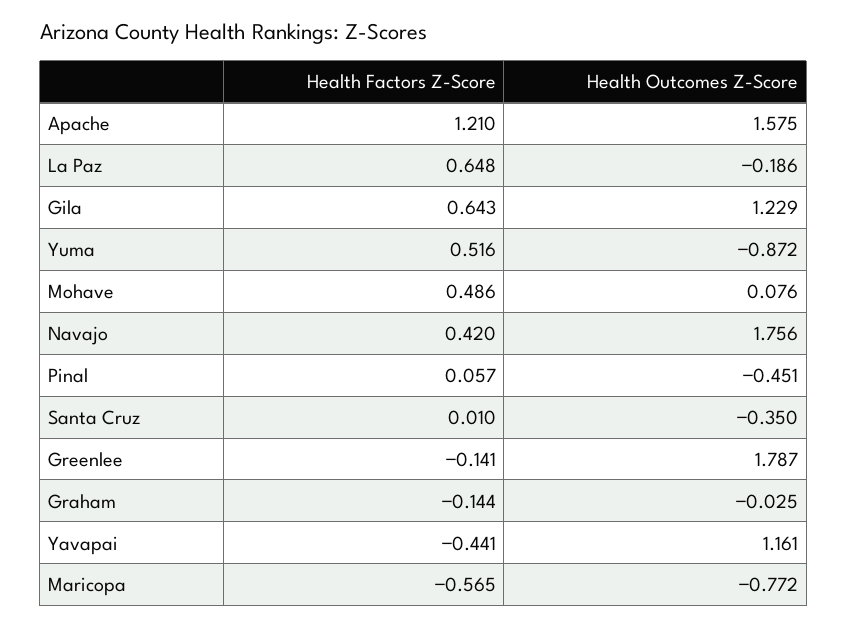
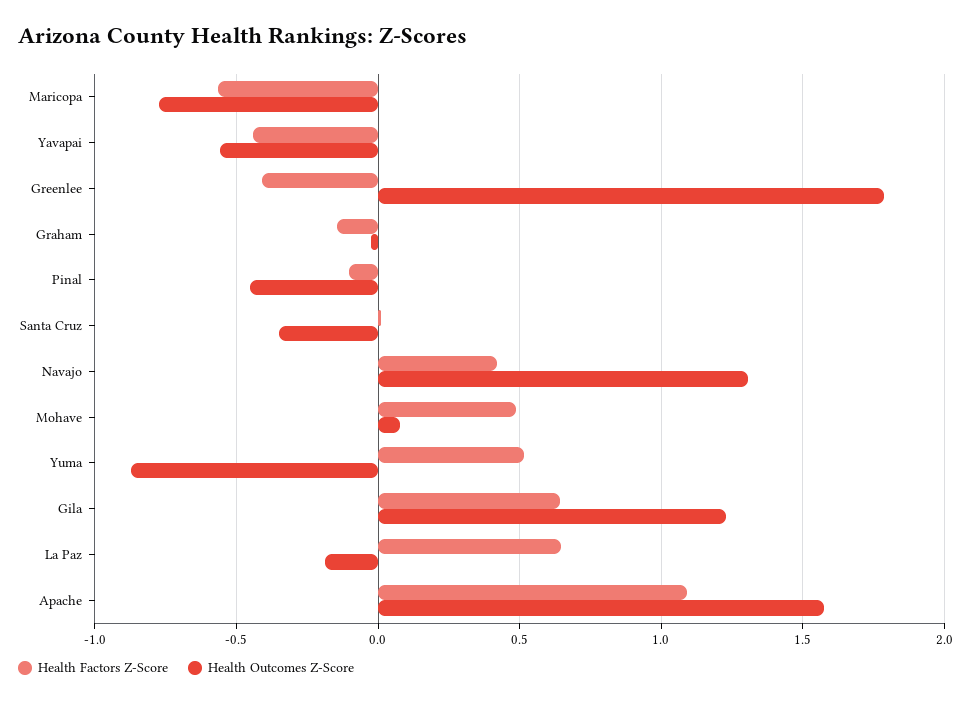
Health Factors Z-Score, Apache: 1.21 -> 1.1
Health Outcomes Z-Score, Navajo: 1.756 -> 1.3
Health Factors Z-Score, Pinal: 0.057 -> -0.1
Health Factors Z-Score, Greenlee: -0.141 -> -0.4
Health Outcomes Z-Score, Yavapai: 1.161 -> -0.55

